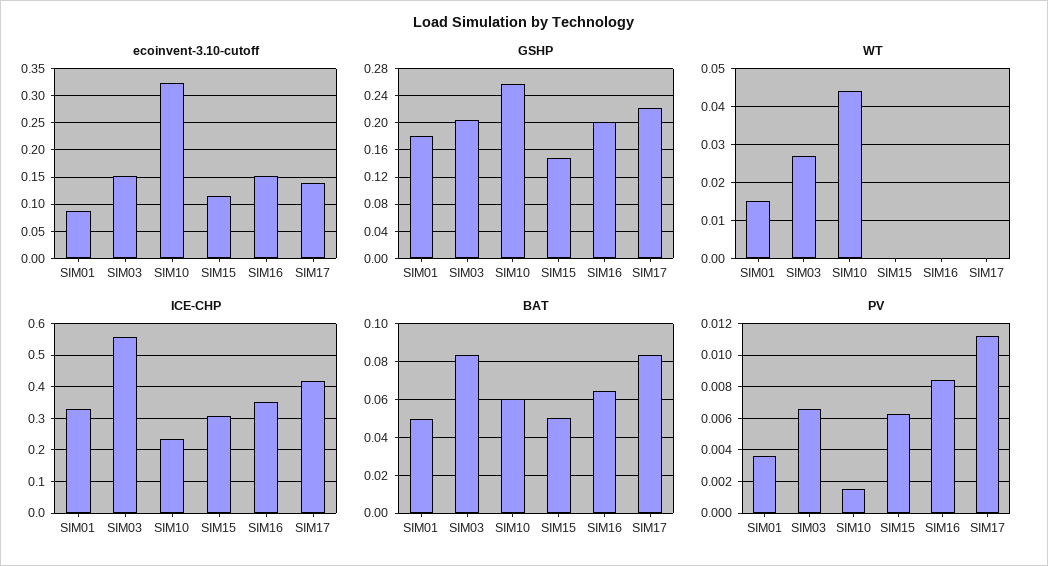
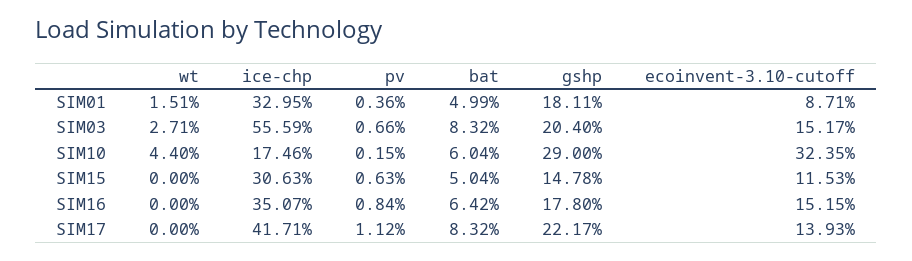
GSHP, SIM10: 0.26 -> 0.29
GSHP, SIM16: 0.2 -> 0.178
ICE-CHP, SIM10: 0.24 -> 0.1746

